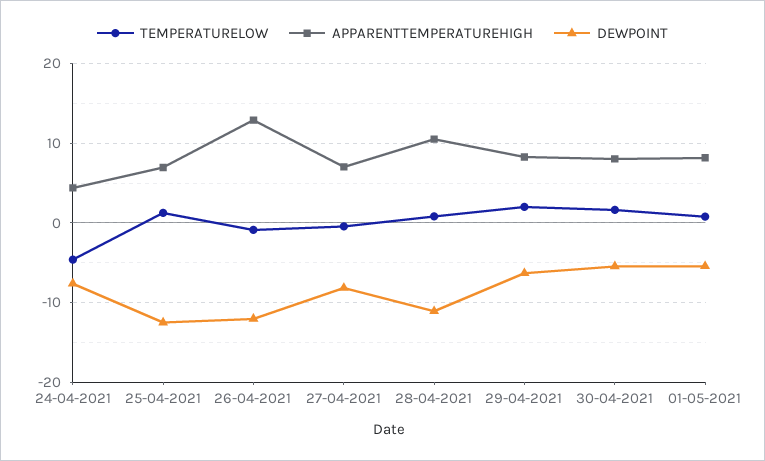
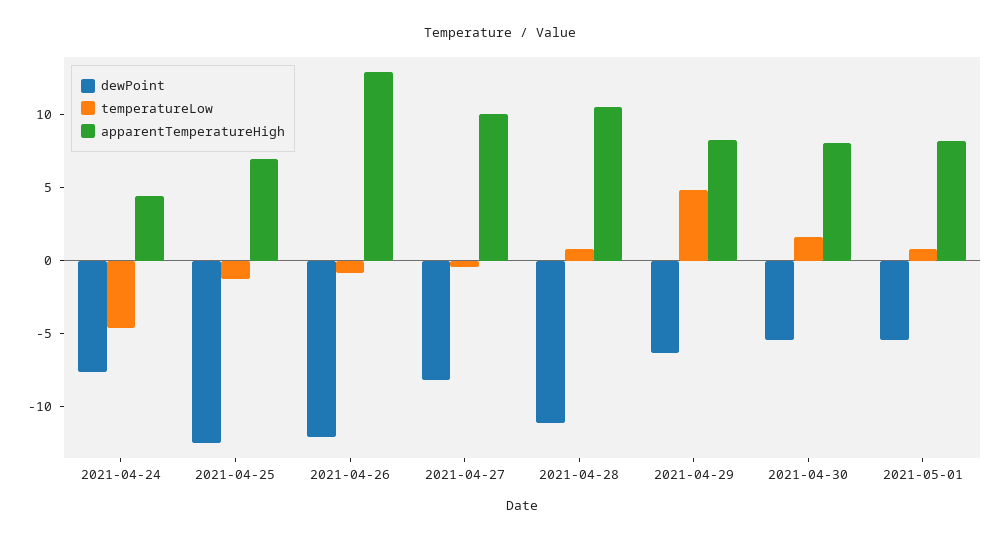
TEMPERATURELOW, 25-04-2021: 1 -> -1
APPARENTTEMPERATUREHIGH, 27-04-2021: 7 -> 10
TEMPERATURELOW, 29-04-2021: 2 -> 5

